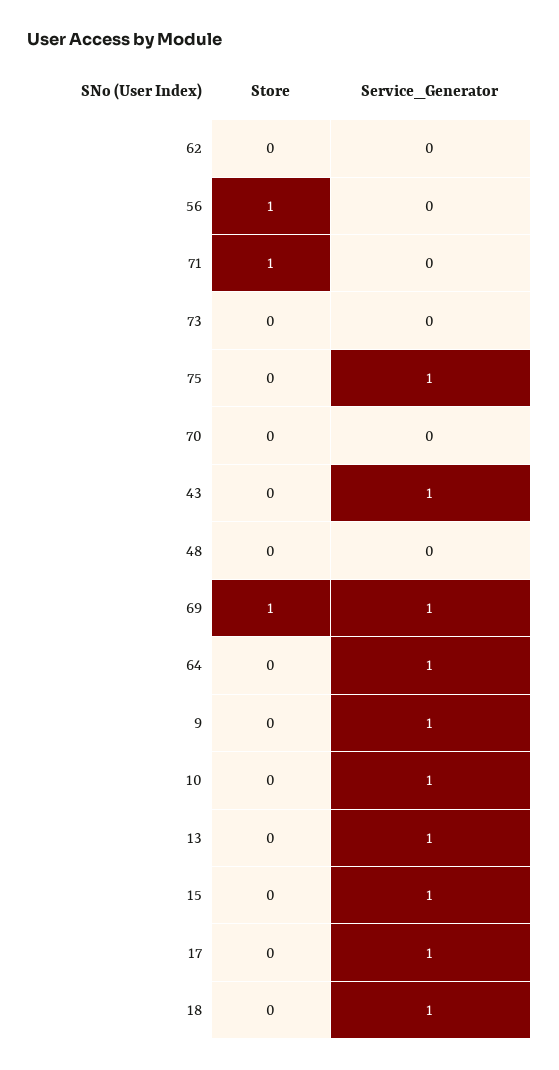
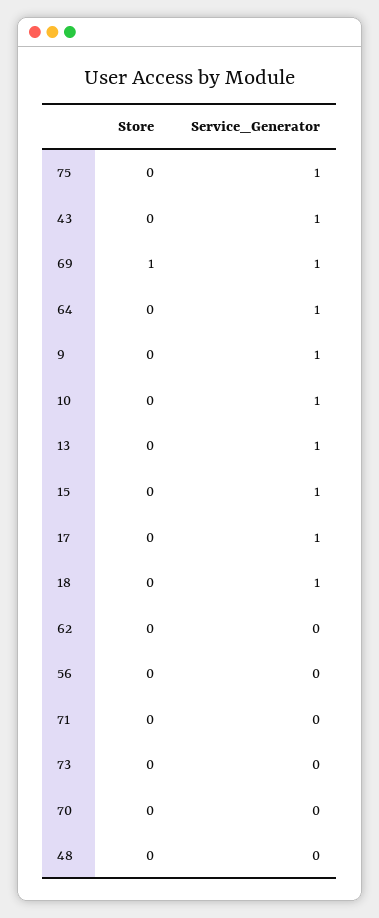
Store, 56: 1 -> 0
Store, 71: 1 -> 0

